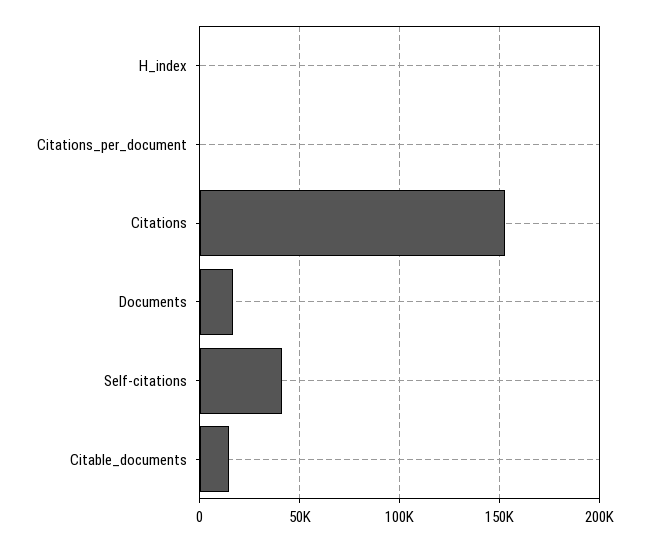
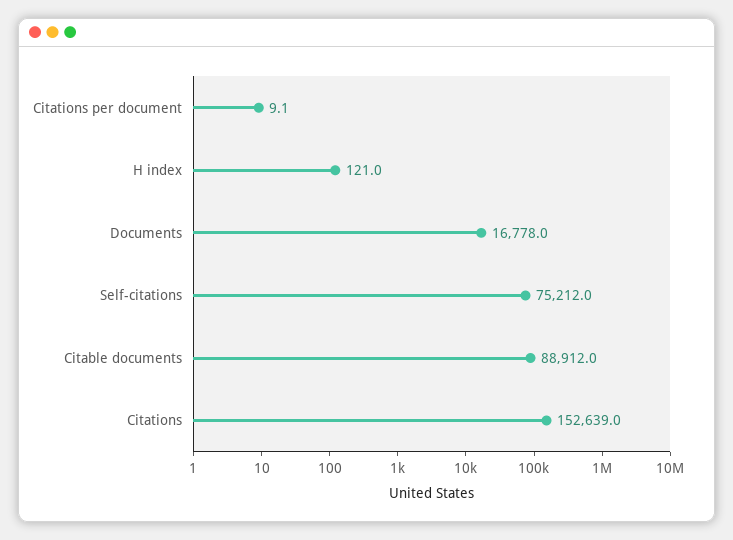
Self-citations: 40000 -> 75212
Citable_documents: 15000 -> 88912

